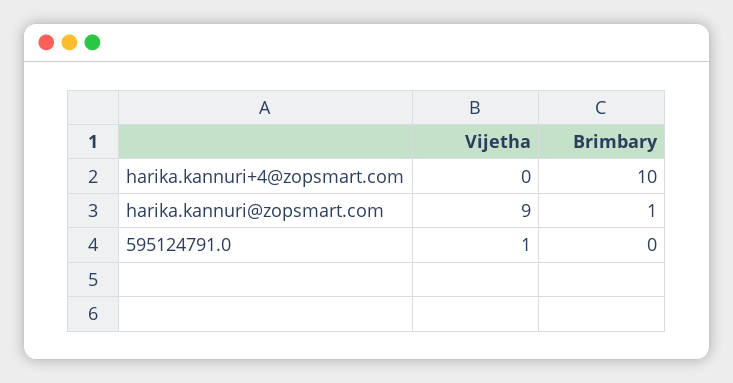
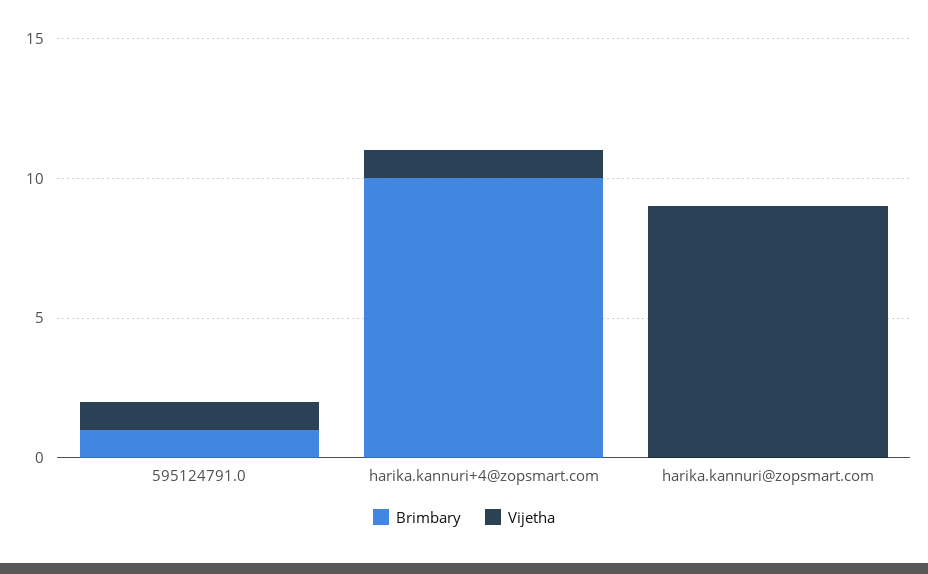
Vijetha, harika.kannuri+4@zopsmart.com: 0 -> 1
Brimbary, harika.kannuri@zopsmart.com: 1 -> 0
Brimbary, 595124791.0: 0 -> 1

